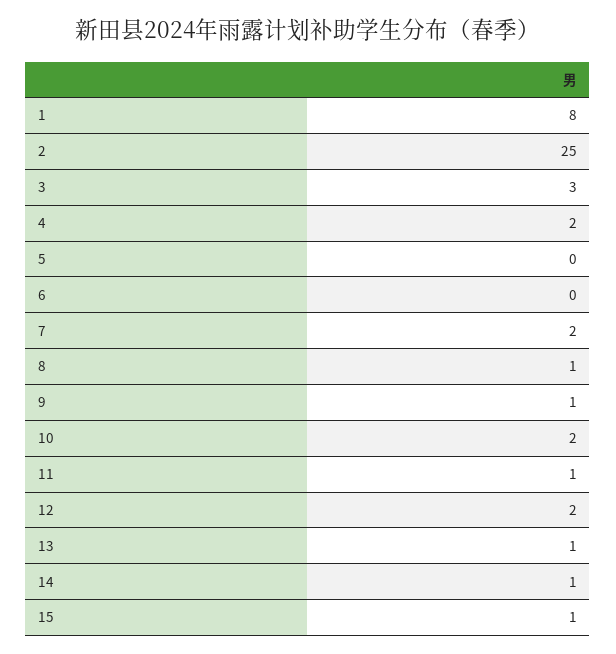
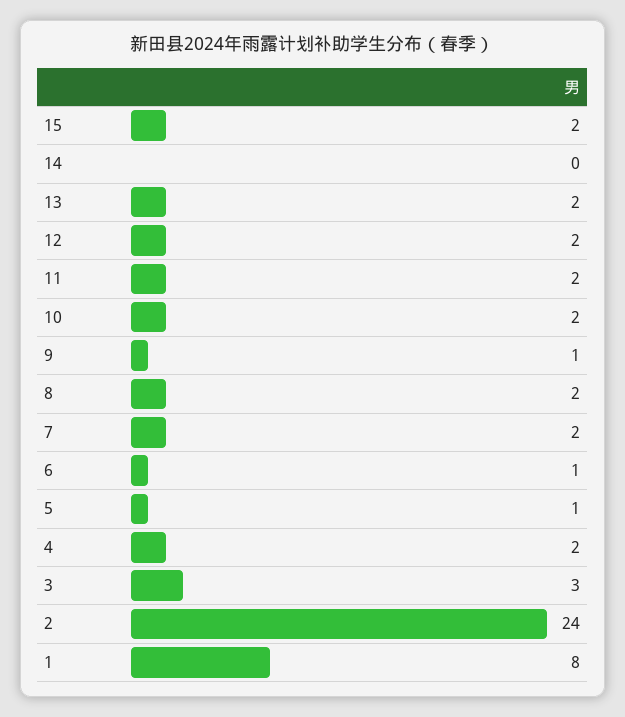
2: 25 -> 24
5: 0 -> 1
6: 0 -> 1
8: 1 -> 2
11: 1 -> 2
13: 1 -> 2
14: 1 -> 0
15: 1 -> 2

